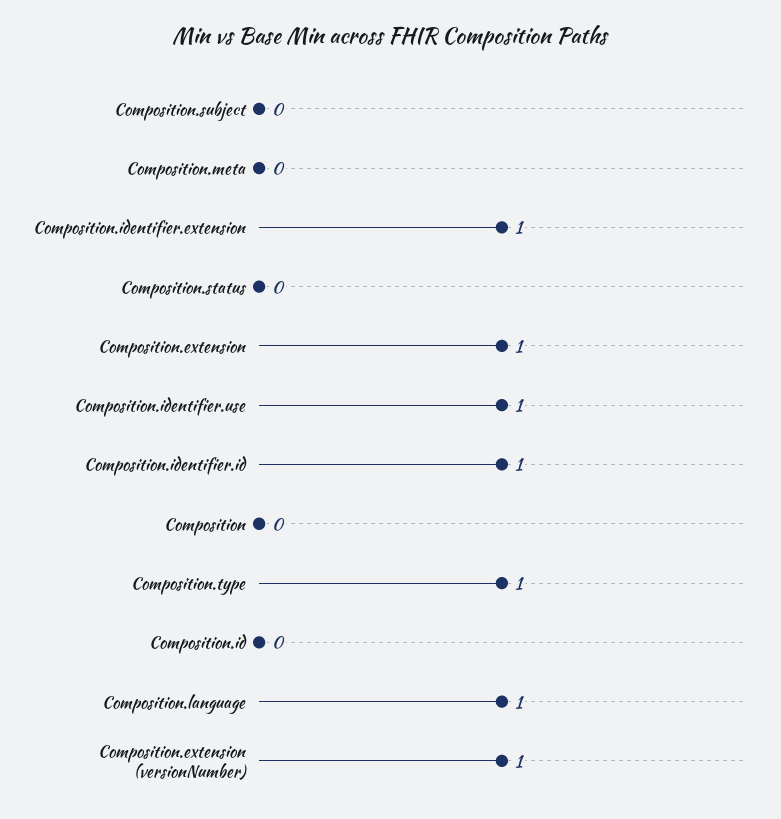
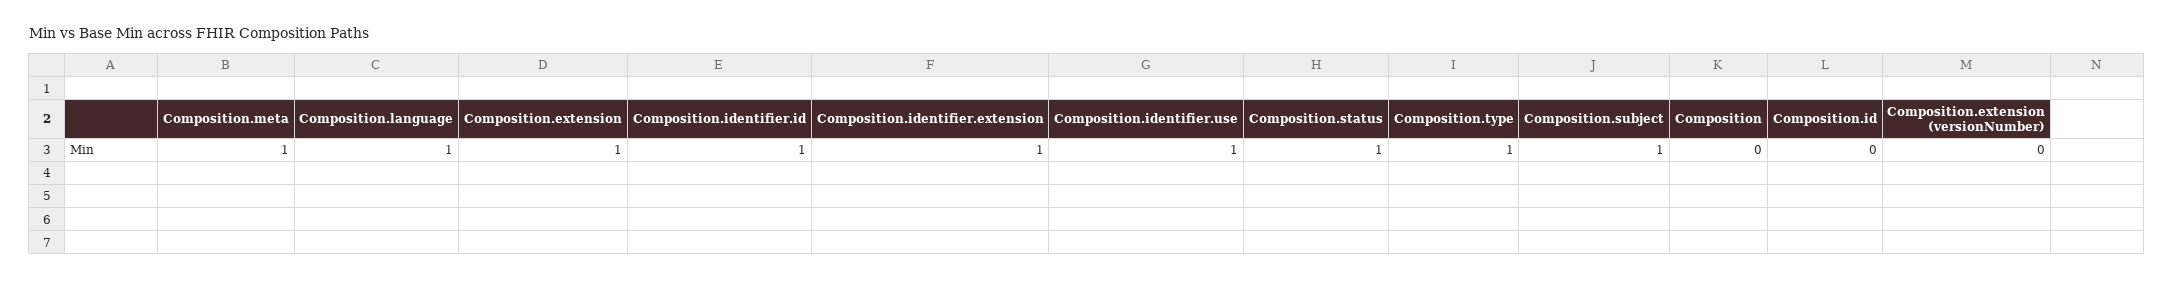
Composition.subject: 0 -> 1
Composition.meta: 0 -> 1
Composition.status: 0 -> 1
Composition.extension (versionNumber): 1 -> 0

